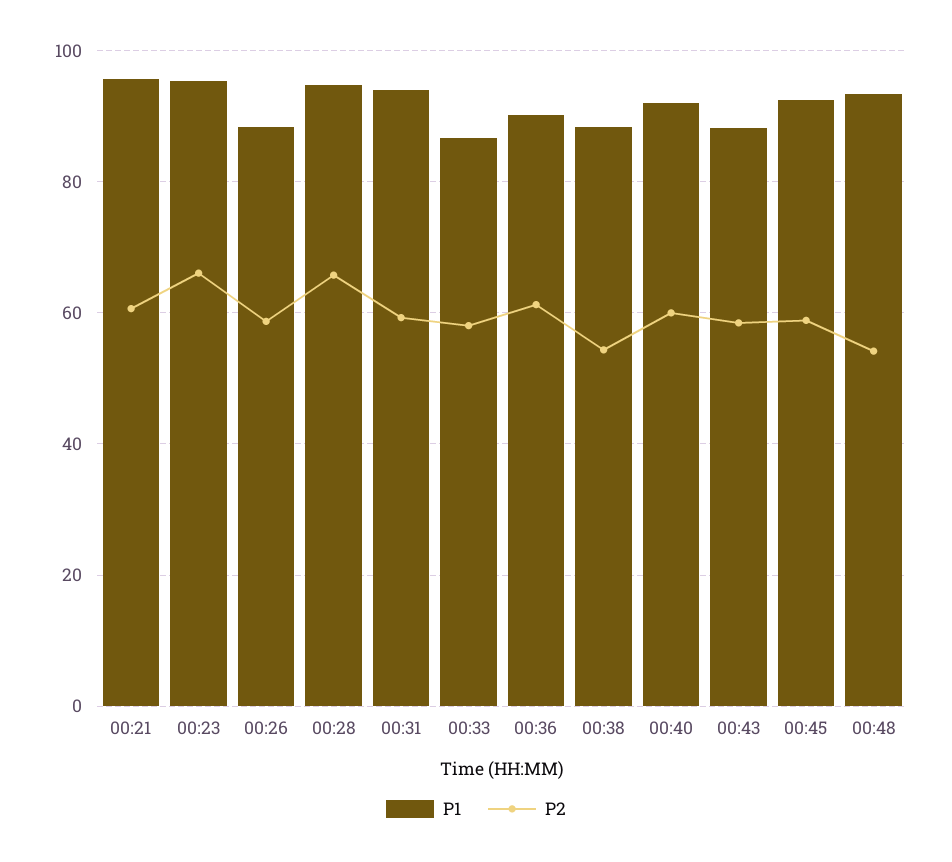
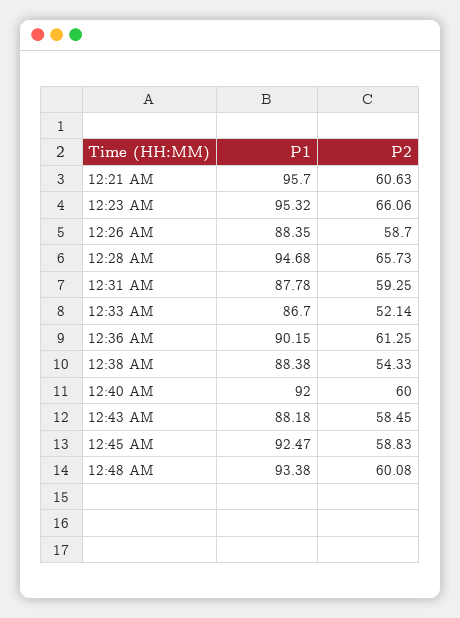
P1, 00:31: 94 -> 87.78
P2, 00:33: 58 -> 52.14
P2, 00:48: 54 -> 60.08

